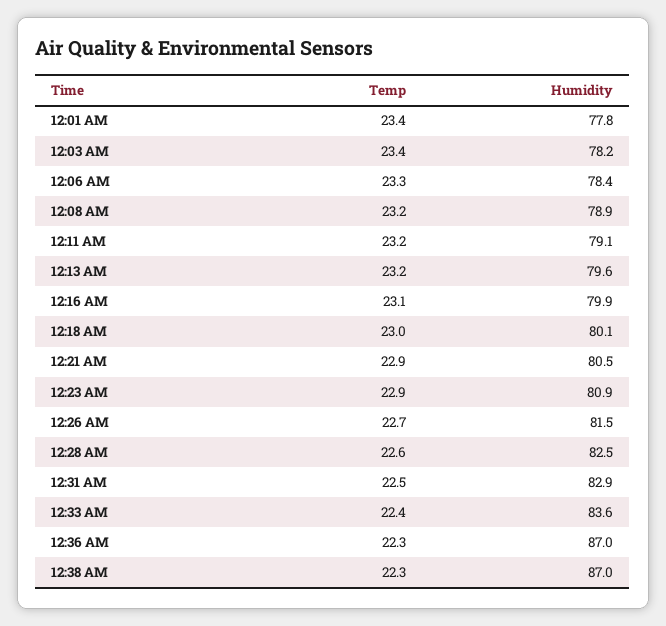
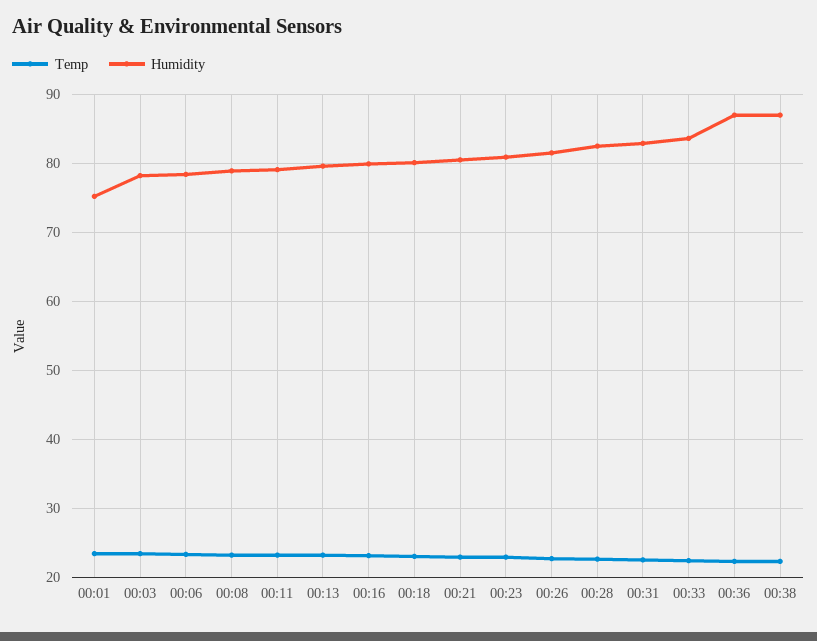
Humidity, 12:01 AM: 77.8 -> 75

